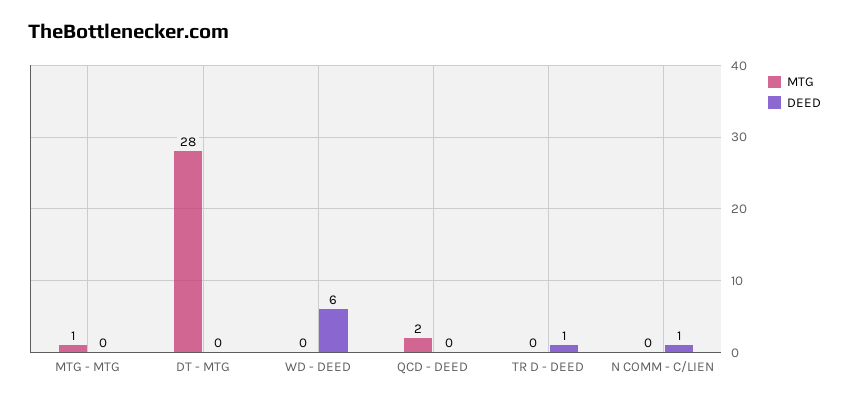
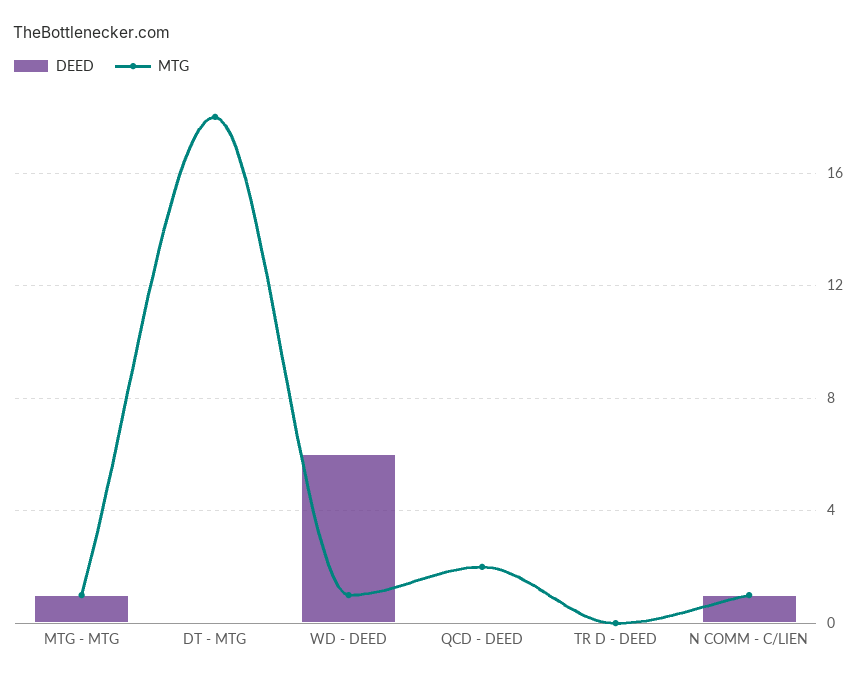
DEED, MTG - MTG: 0 -> 1
MTG, DT - MTG: 28 -> 18
MTG, WD - DEED: 0 -> 1
DEED, TR D - DEED: 1 -> 0
MTG, N COMM - C/LIEN: 0 -> 1

